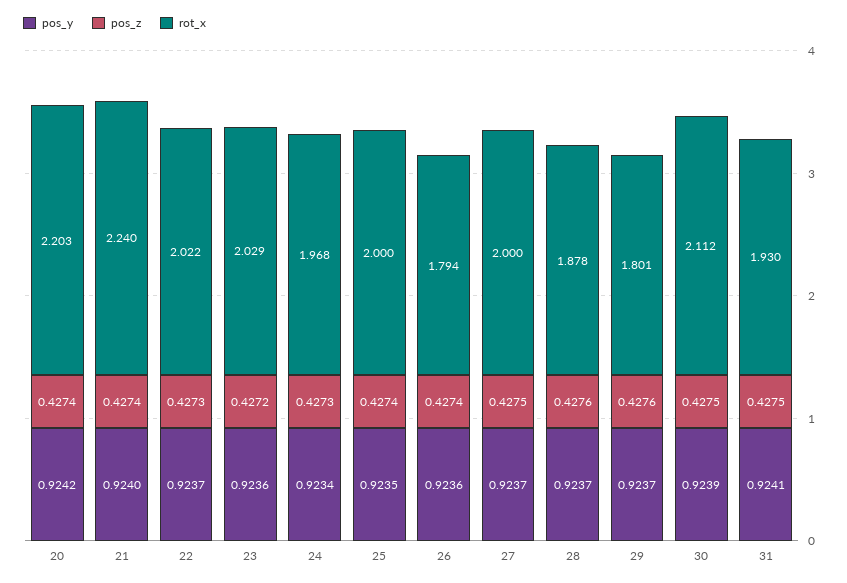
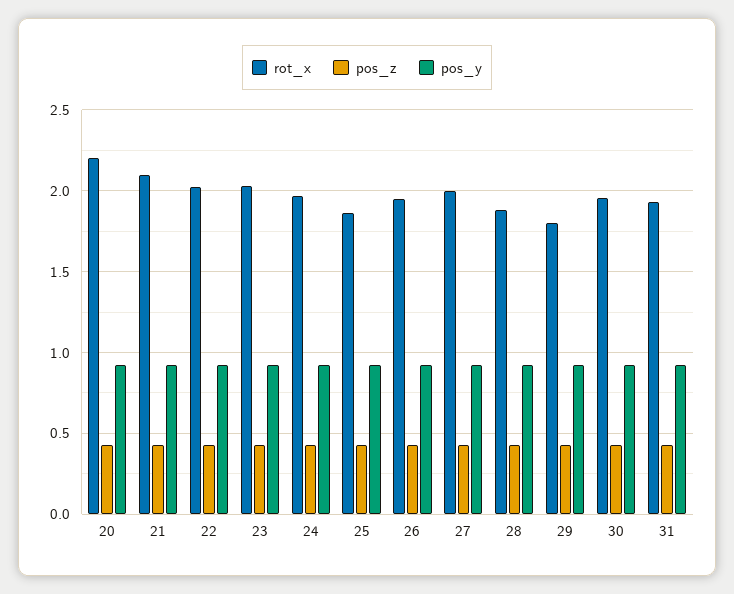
rot_x, 21: 2.24 -> 2.1
rot_x, 25: 2 -> 1.85
rot_x, 26: 1.794 -> 1.95
rot_x, 30: 2.112 -> 1.95

